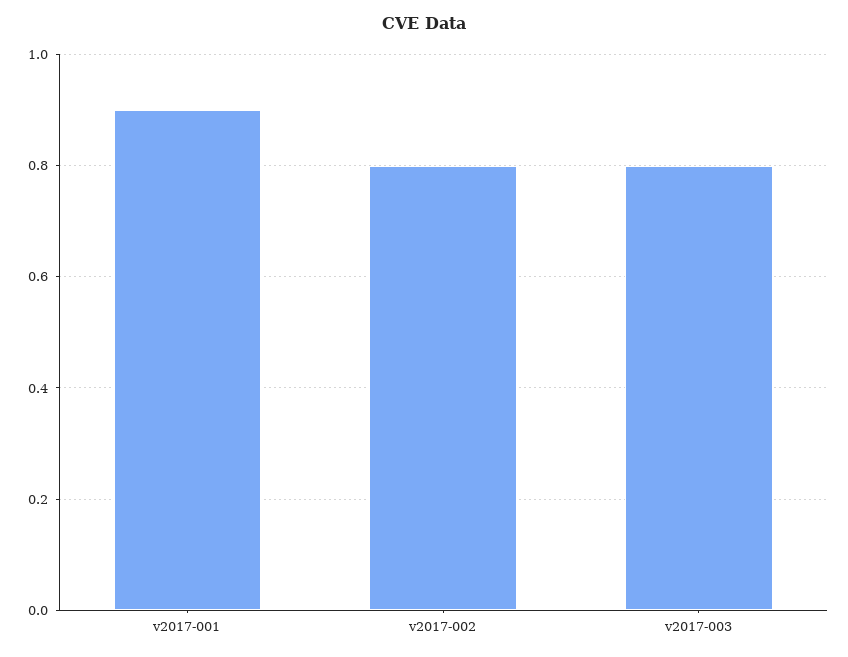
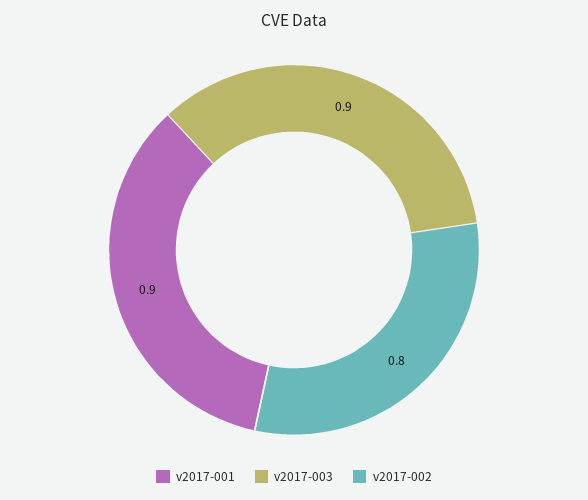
v2017-003: 0.8 -> 0.9

